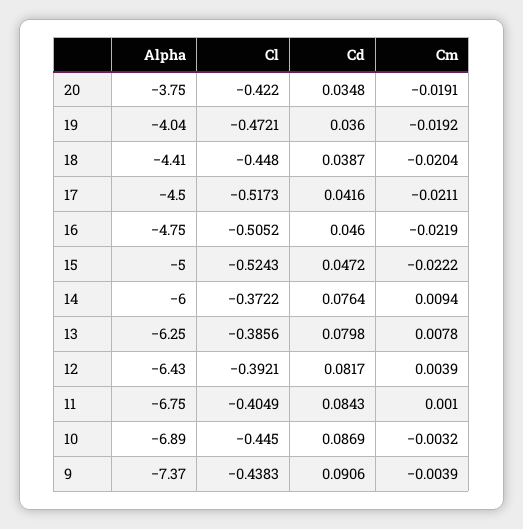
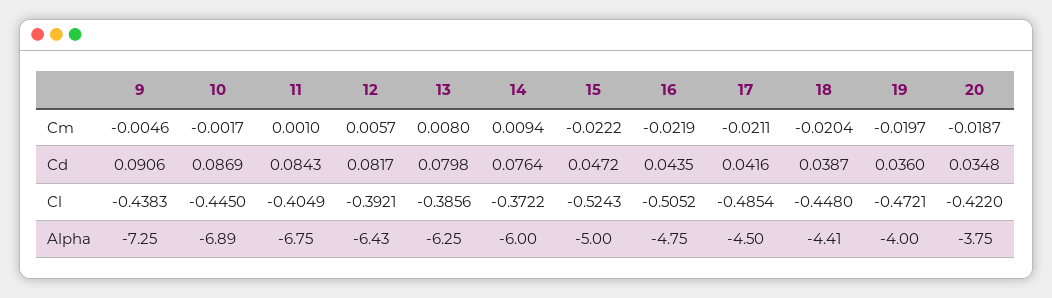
Cm, 20: -0.0191 -> -0.0187
Alpha, 19: -4.04 -> -4
Cm, 19: -0.0192 -> -0.0197
Cl, 17: -0.5173 -> -0.4854
Cd, 16: 0.046 -> 0.0435
Cm, 13: 0.0078 -> 0.008
Cm, 12: 0.0039 -> 0.0057
Cm, 10: -0.0032 -> -0.0017
Alpha, 9: -7.37 -> -7.25
Cm, 9: -0.0039 -> -0.0046

